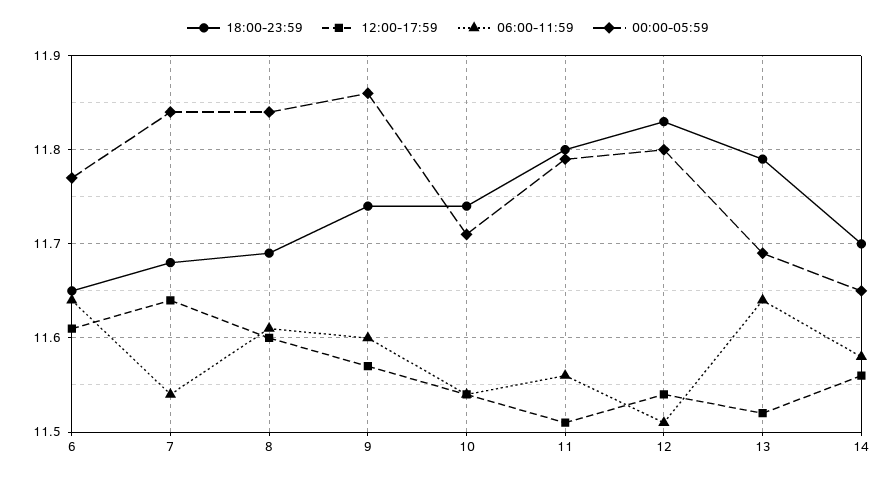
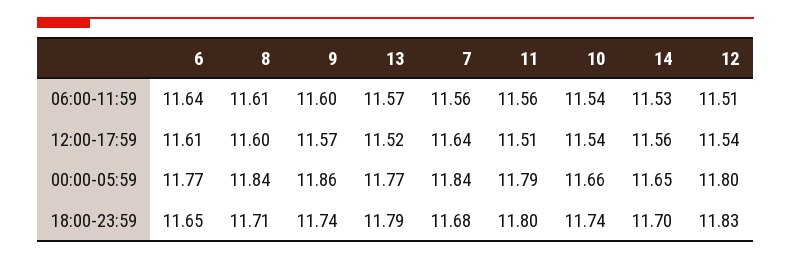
06:00-11:59, 7: 11.54 -> 11.56
18:00-23:59, 8: 11.69 -> 11.71
00:00-05:59, 10: 11.71 -> 11.66
06:00-11:59, 13: 11.64 -> 11.57
00:00-05:59, 13: 11.69 -> 11.77
06:00-11:59, 14: 11.58 -> 11.53

